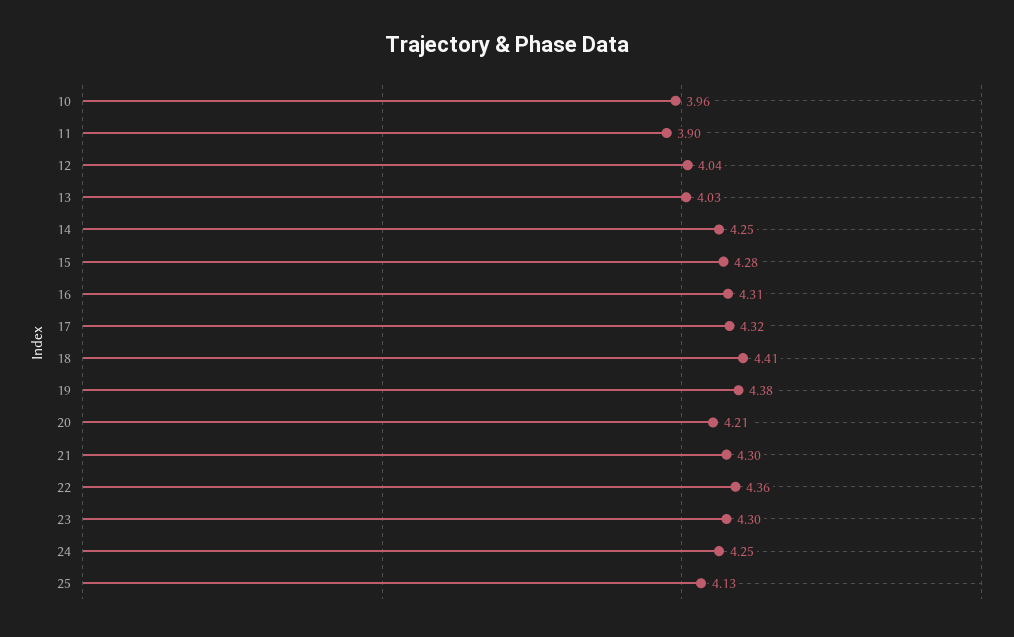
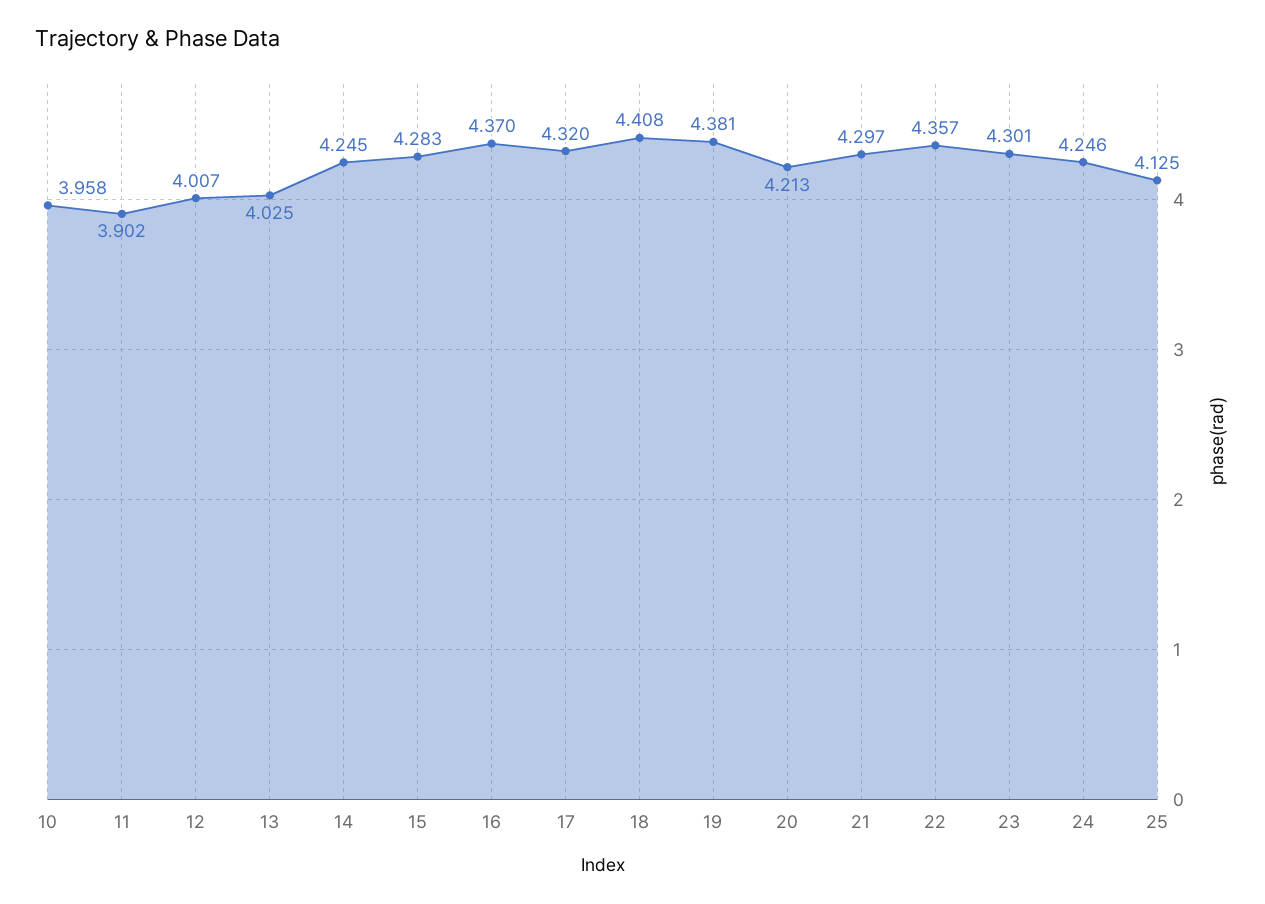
12: 4.04 -> 4.007
16: 4.31 -> 4.37

